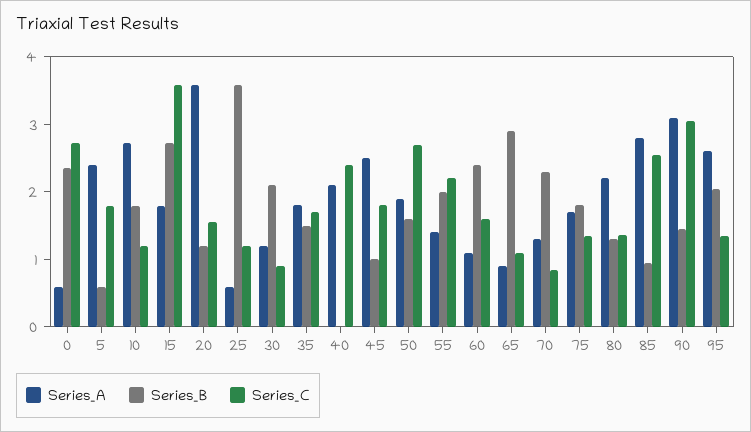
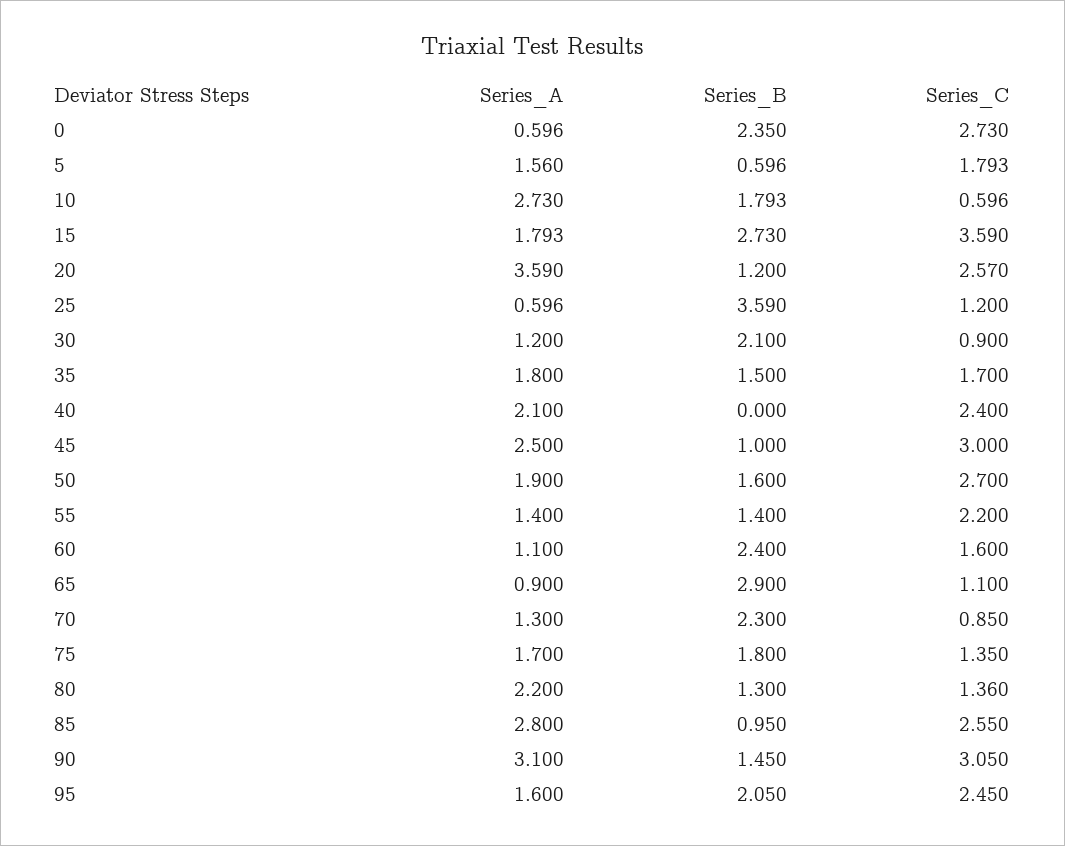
Series_A, 5: 2.4 -> 1.56
Series_C, 10: 1.2 -> 0.596
Series_C, 20: 1.6 -> 2.57
Series_C, 45: 1.8 -> 3
Series_B, 55: 2 -> 1.4
Series_A, 95: 2.6 -> 1.6
Series_C, 95: 1.4 -> 2.45

